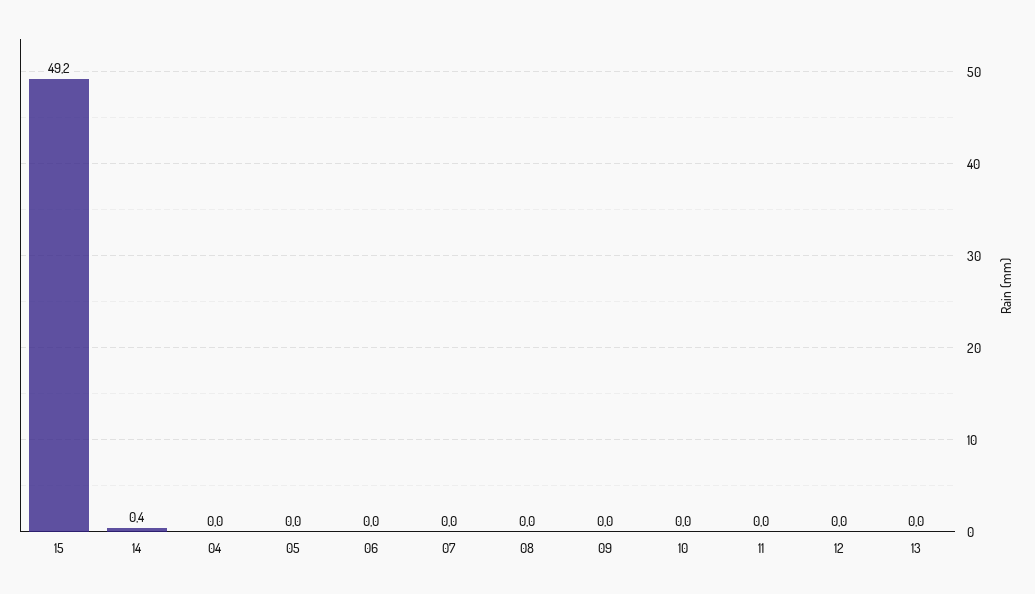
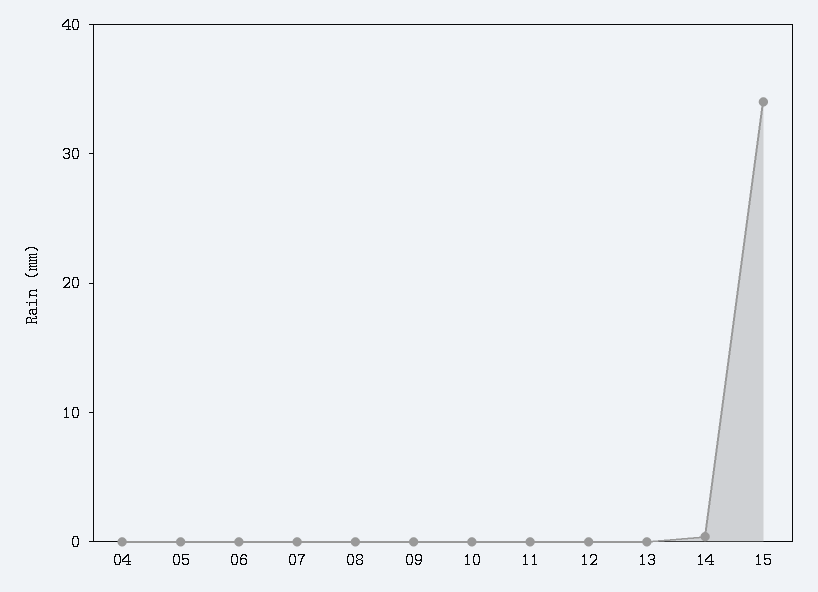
15: 49.2 -> 34

